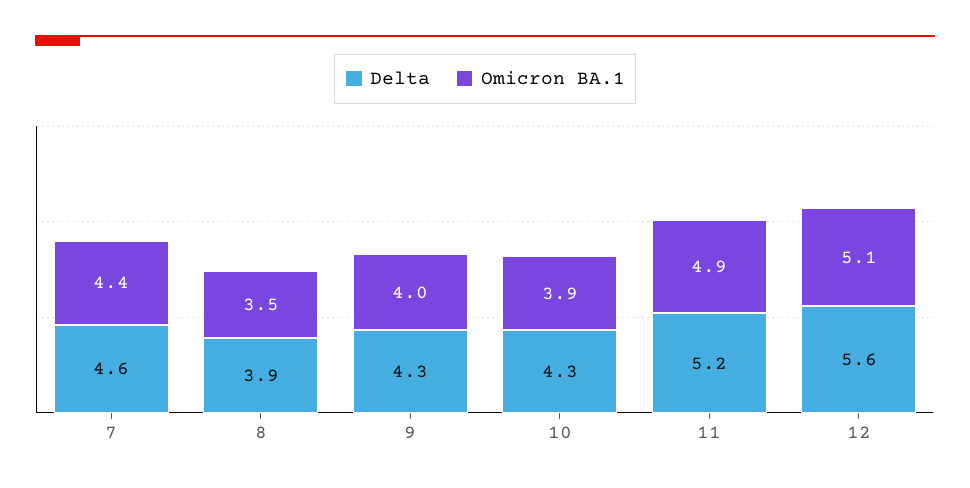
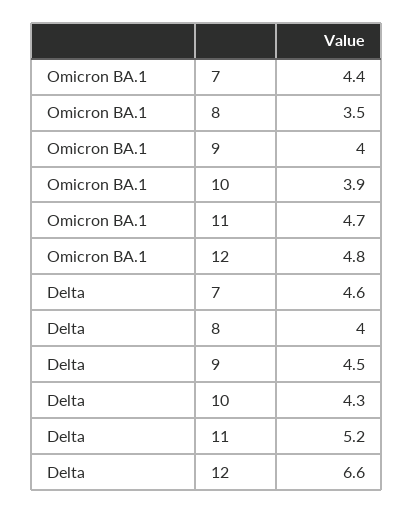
Delta, 8: 3.9 -> 4
Delta, 9: 4.3 -> 4.5
Omicron BA.1, 11: 4.9 -> 4.7
Delta, 12: 5.6 -> 6.6
Omicron BA.1, 12: 5.1 -> 4.8

